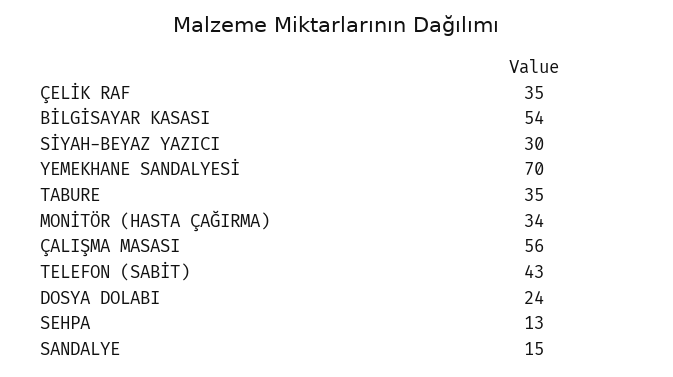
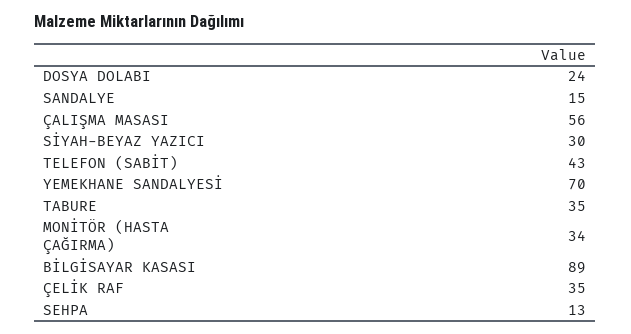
BİLGİSAYAR KASASI: 54 -> 89

